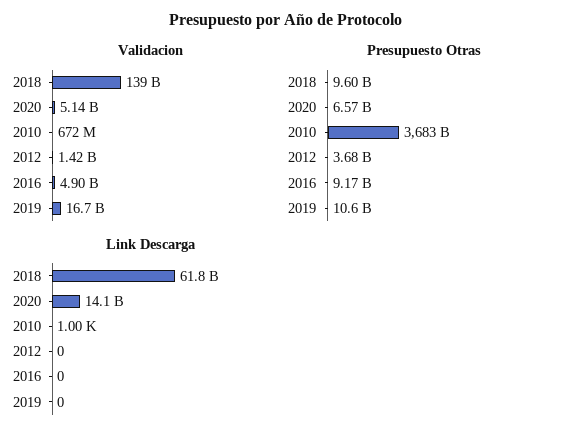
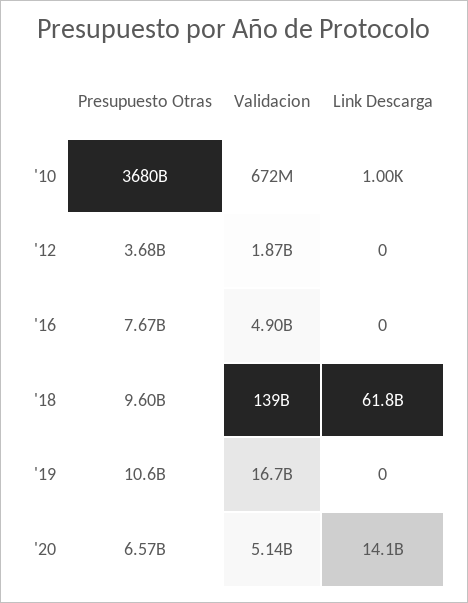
Validacion, 2012: 1420000000 -> 1870000000
Presupuesto Otras, 2010: 3683000000000 -> 3680000000000
Presupuesto Otras, 2016: 9170000000 -> 7670000000

